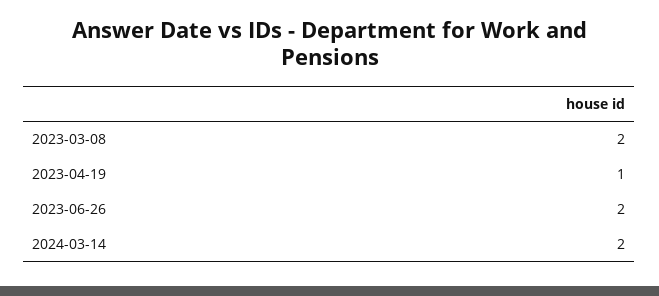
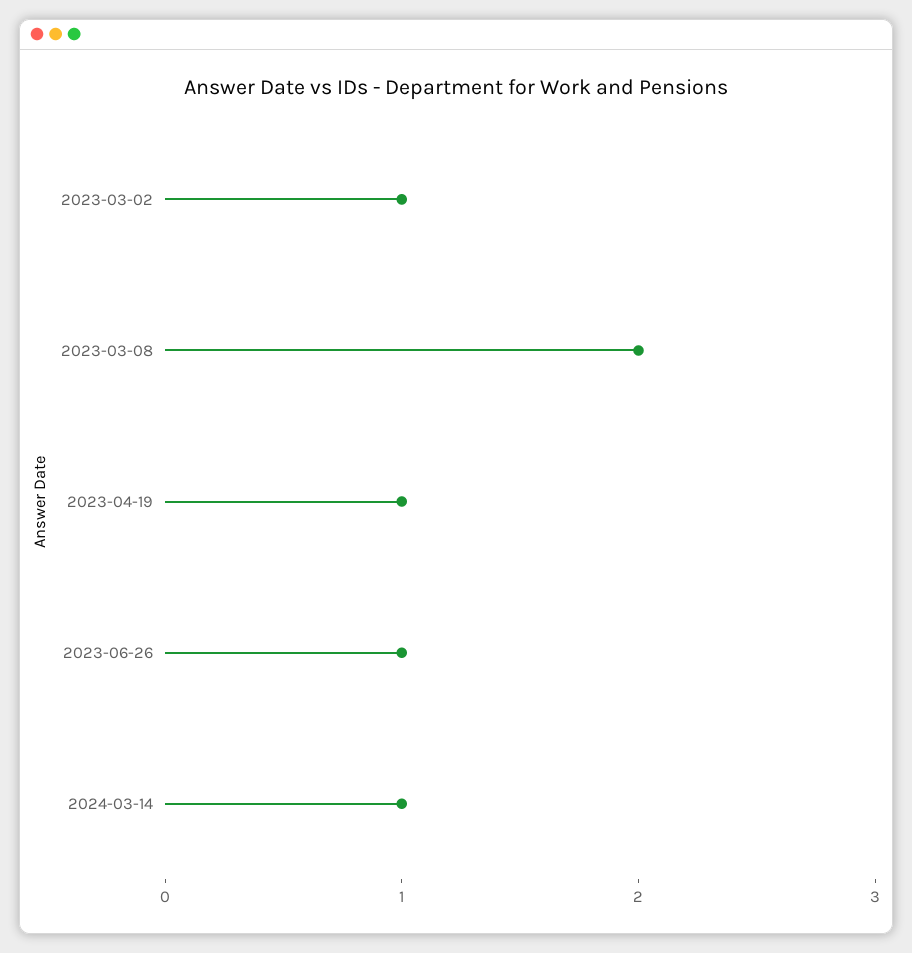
2023-06-26: 2 -> 1
2024-03-14: 2 -> 1
2023-03-02: none -> 1

